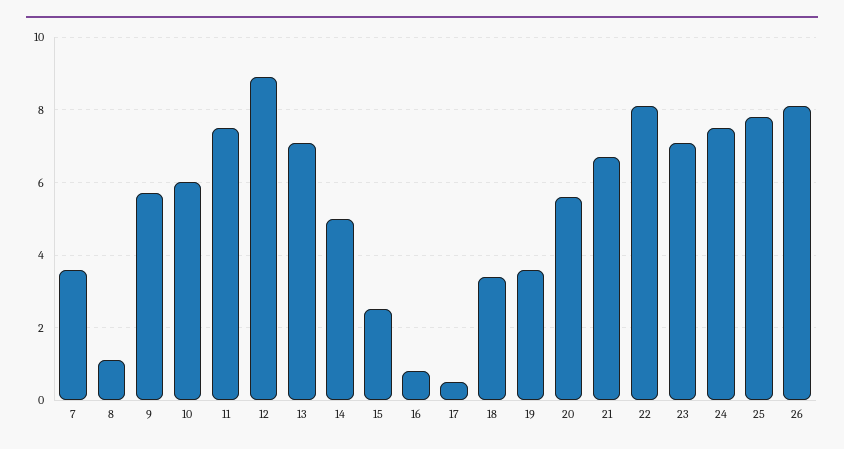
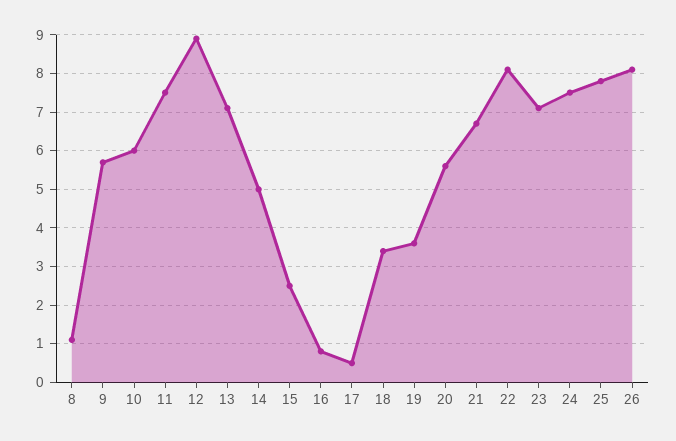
7: 3.5 -> none

